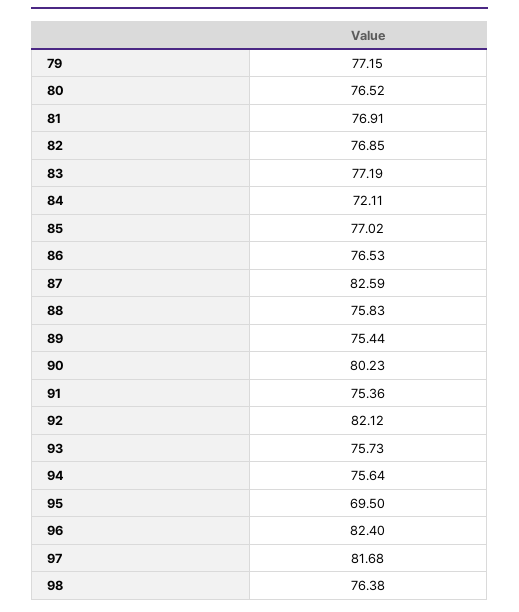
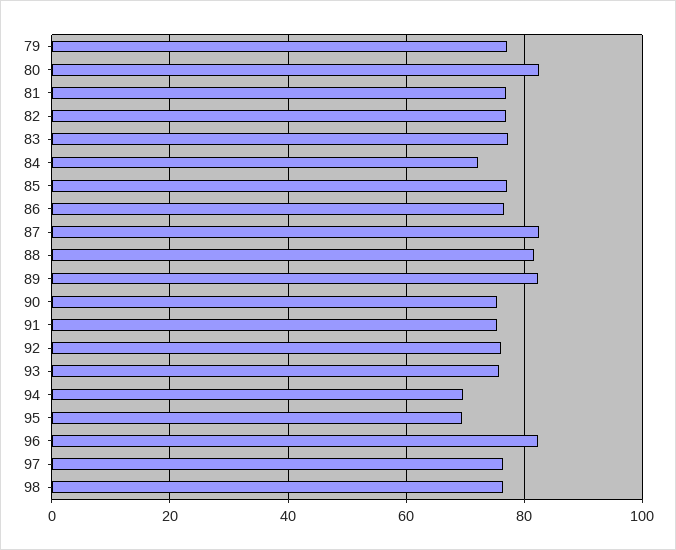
80: 76.52 -> 82
88: 75.83 -> 82
89: 75.44 -> 82
90: 80.23 -> 76
92: 82.12 -> 76
94: 75.64 -> 70
97: 81.68 -> 76

